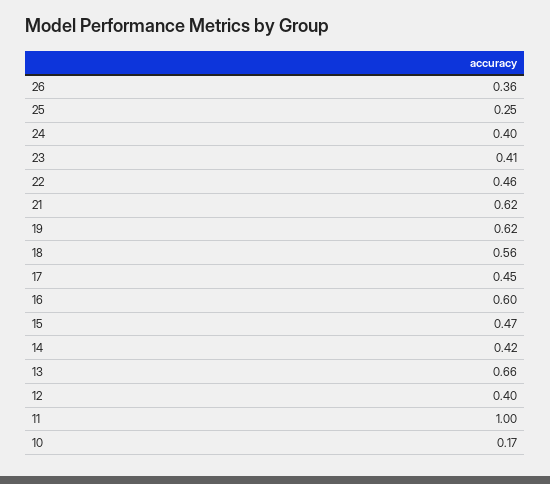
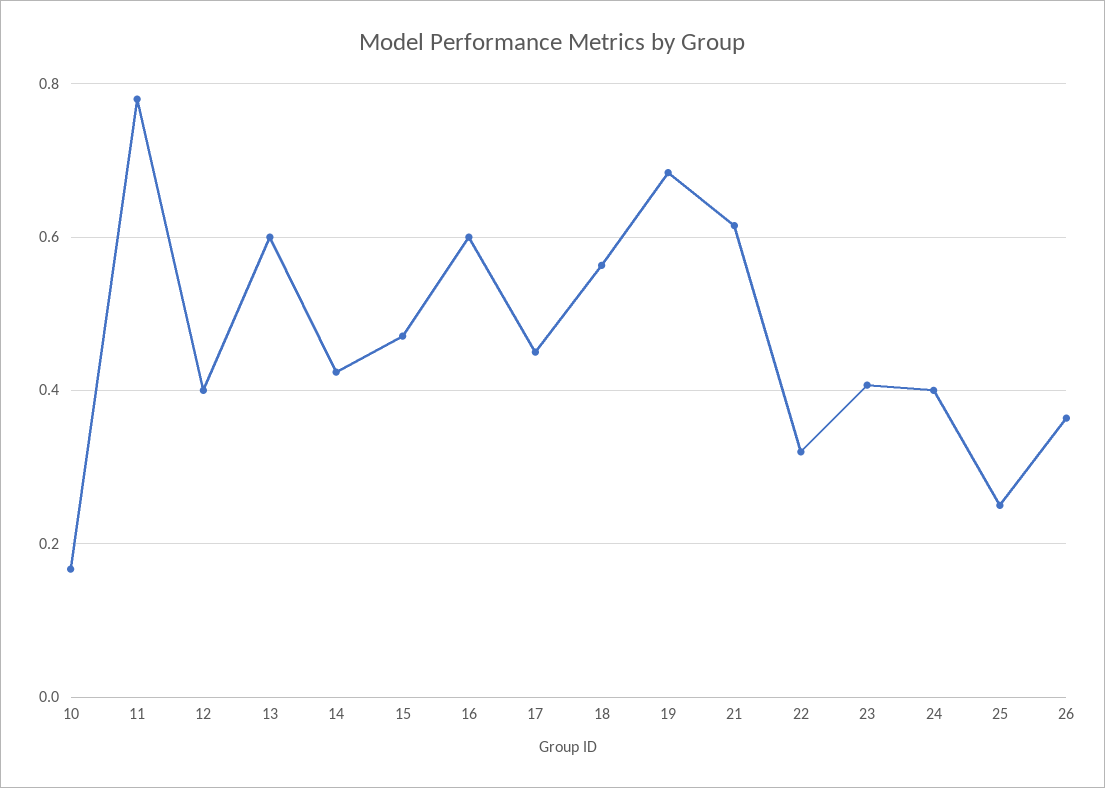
22: 0.46 -> 0.32
19: 0.62 -> 0.68
13: 0.66 -> 0.6
11: 1 -> 0.78

